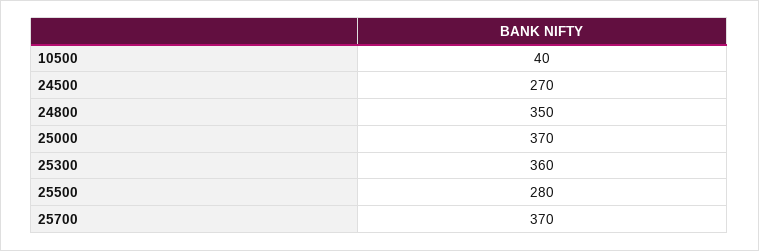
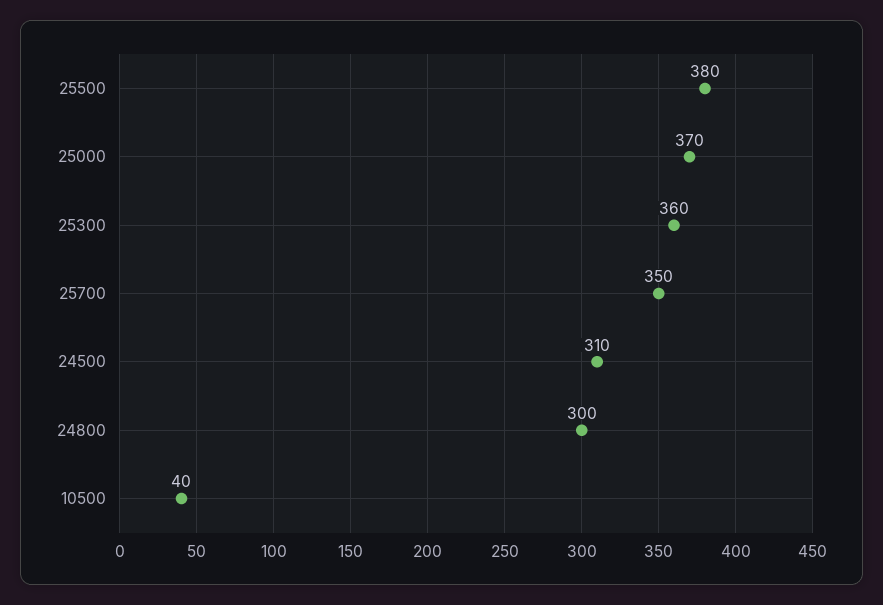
24500: 270 -> 310
24800: 350 -> 300
25500: 280 -> 380
25700: 370 -> 350

